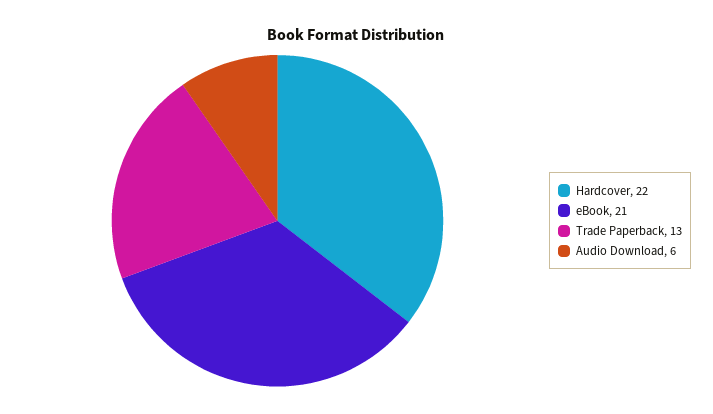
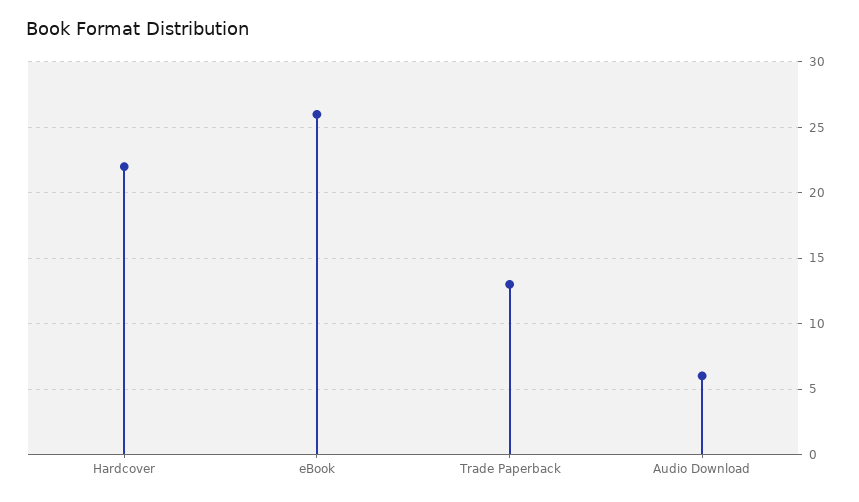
eBook: 21 -> 26

